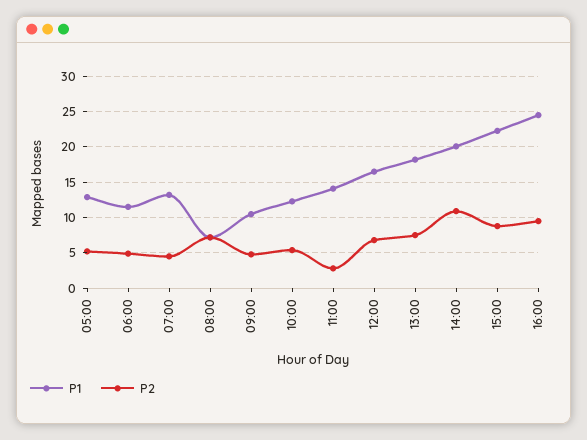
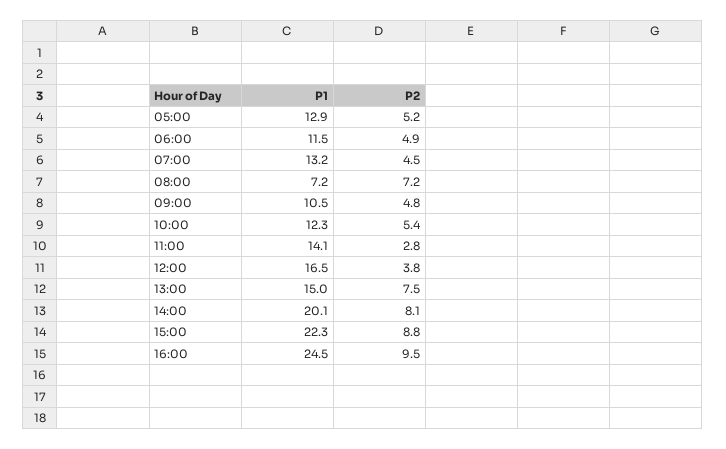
P2, 12:00: 7 -> 3.8
P1, 13:00: 18 -> 15
P2, 14:00: 11 -> 8.1

